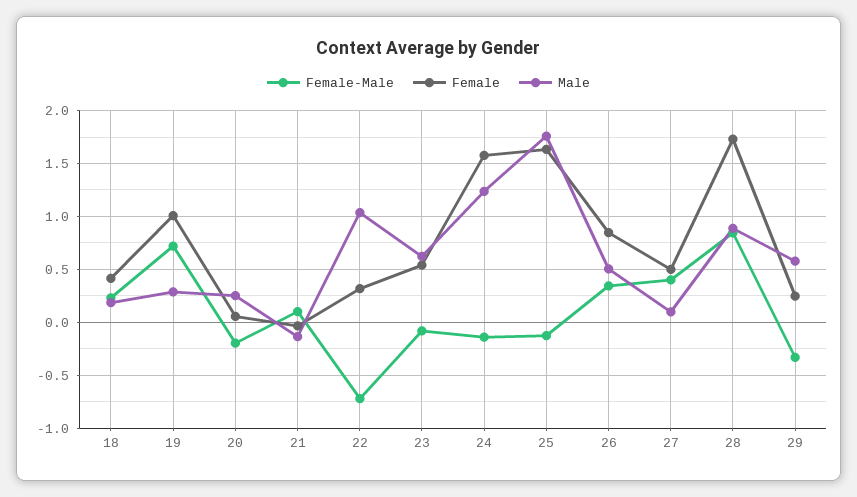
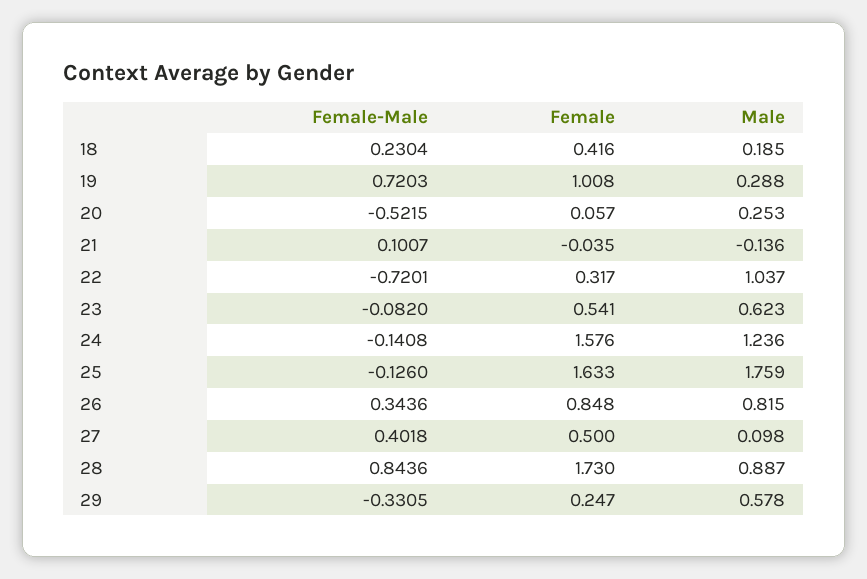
Female-Male, 20: -0.2 -> -0.5215
Male, 26: 0.5 -> 0.815

